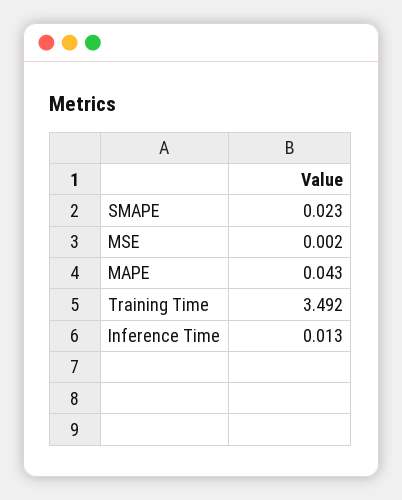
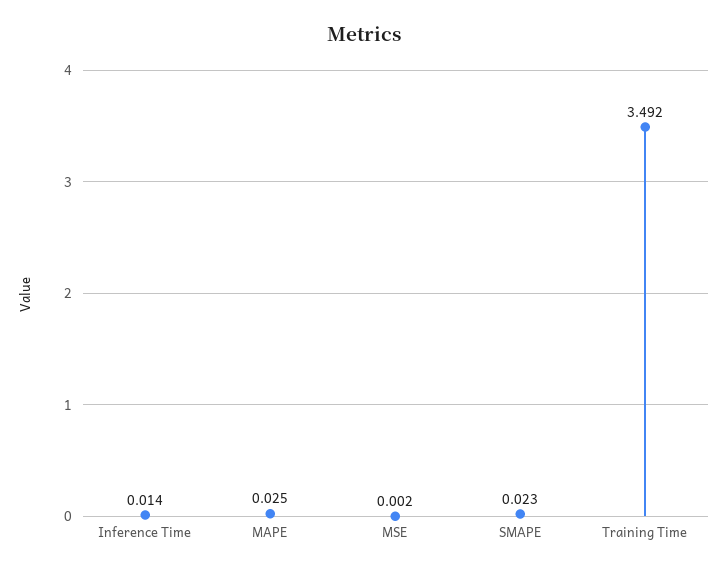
MAPE: 0.043 -> 0.025
Inference Time: 0.013 -> 0.014

